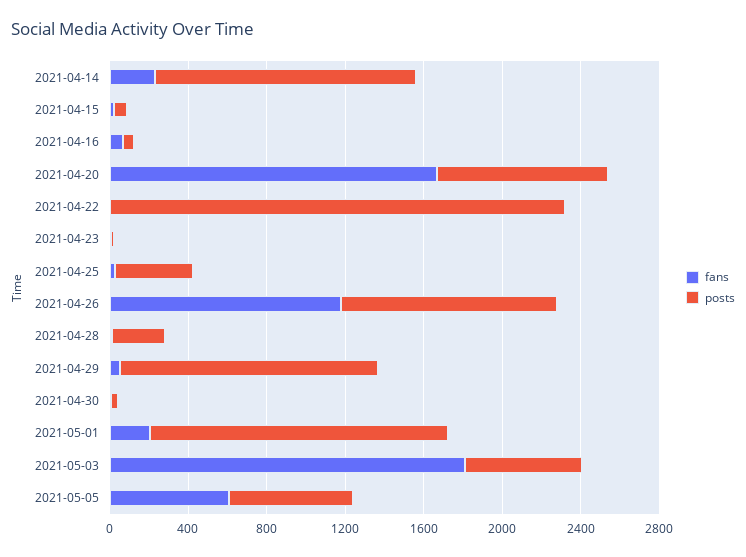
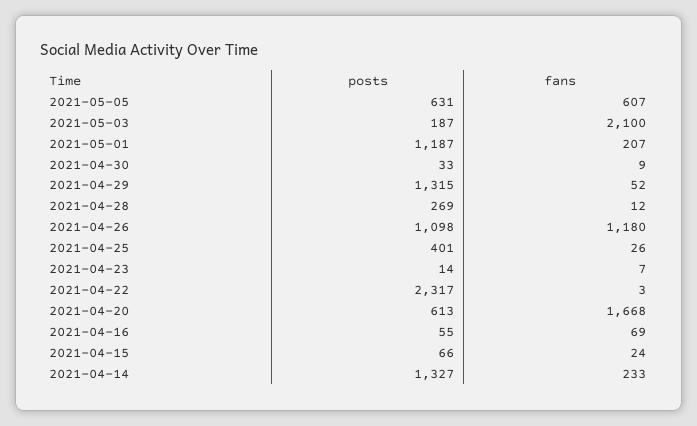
posts, 2021-04-20: 900 -> 613
posts, 2021-05-01: 1500 -> 1187
fans, 2021-05-03: 1800 -> 2100
posts, 2021-05-03: 600 -> 187

